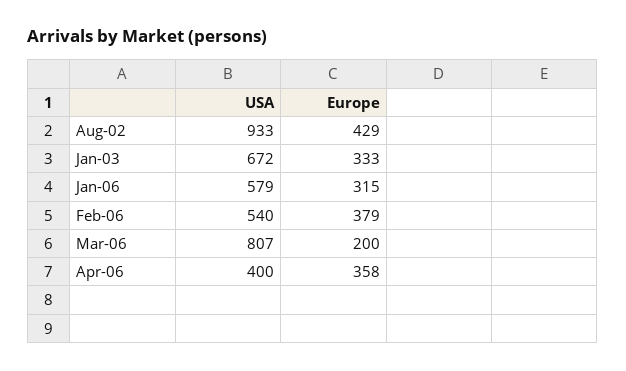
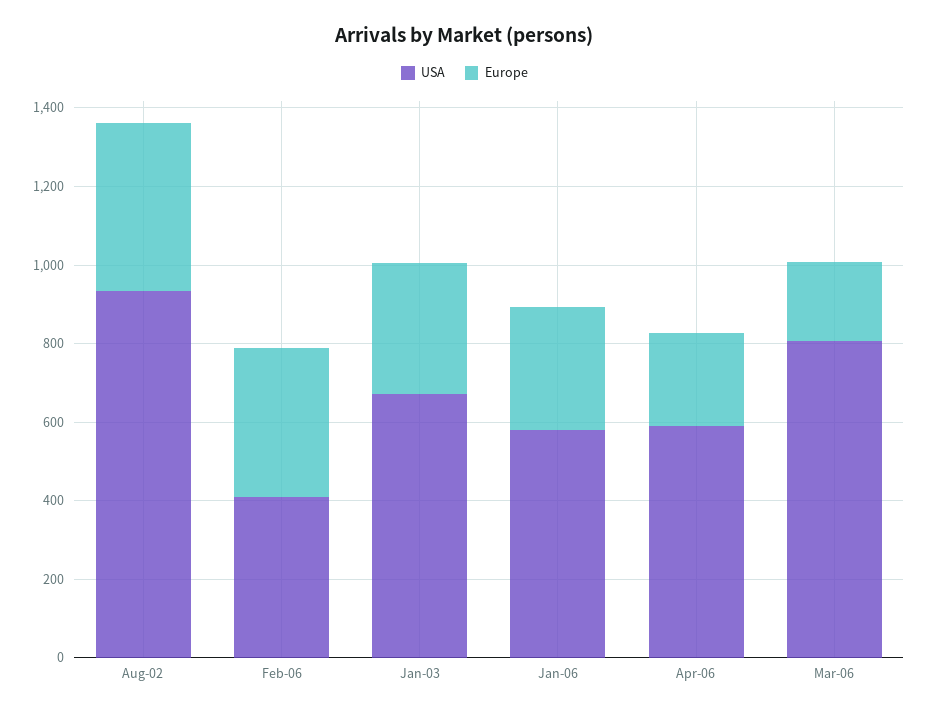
USA, Feb-06: 540 -> 400
USA, Apr-06: 400 -> 600
Europe, Apr-06: 358 -> 250

